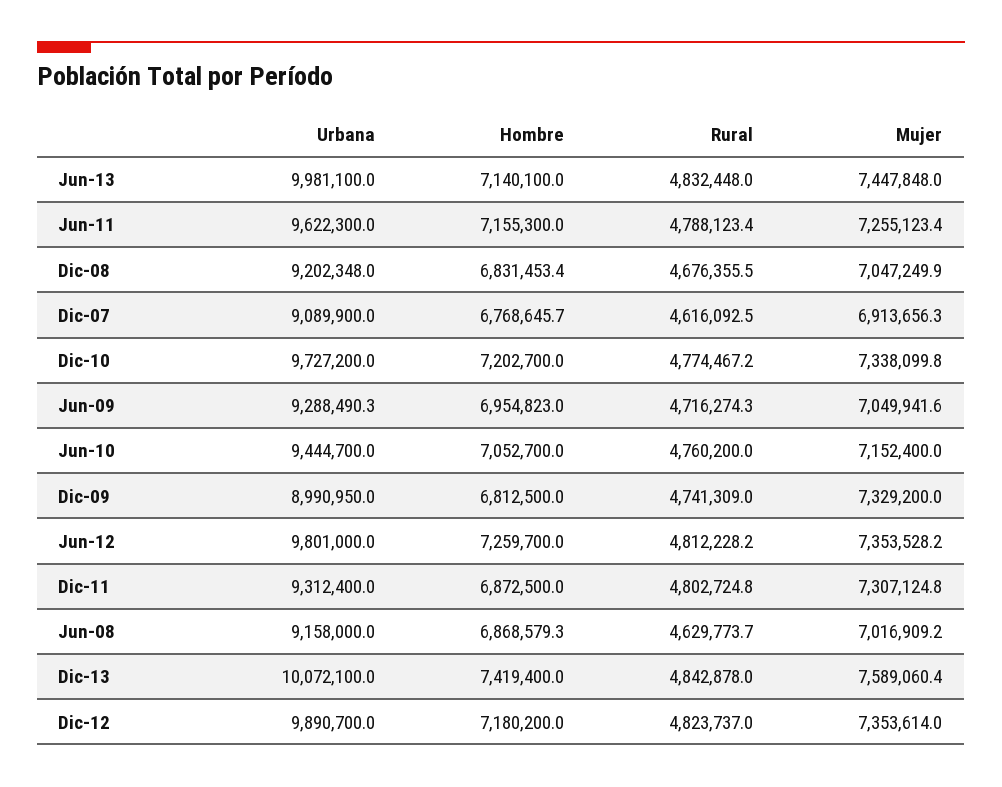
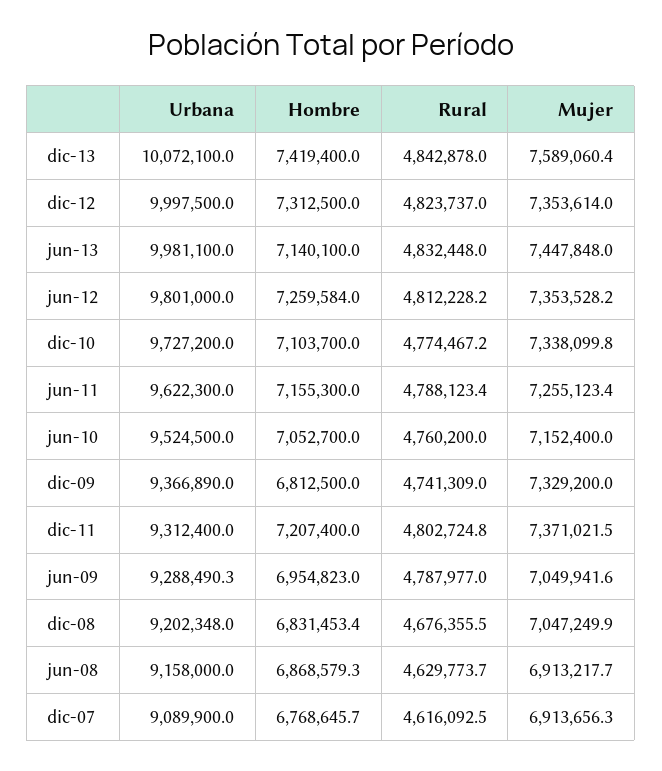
Hombre, Dic-10: 7202700 -> 7103700
Rural, Jun-09: 4716274.3 -> 4787977
Urbana, Jun-10: 9444700 -> 9524500
Urbana, Dic-09: 8990950 -> 9366890
Hombre, Jun-12: 7259700 -> 7259584
Hombre, Dic-11: 6872500 -> 7207400
Mujer, Dic-11: 7307124.8 -> 7371021.5
Mujer, Jun-08: 7016909.2 -> 6913217.7
Urbana, Dic-12: 9890700 -> 9997500
Hombre, Dic-12: 7180200 -> 7312500

